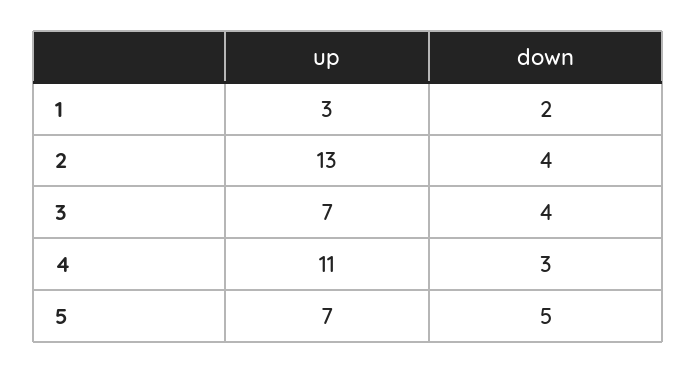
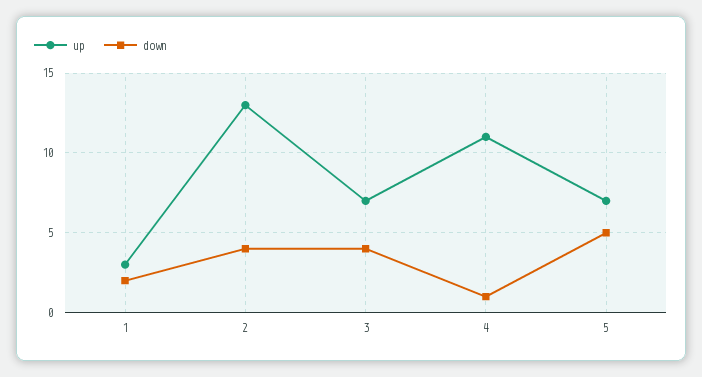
down, 4: 3 -> 1

